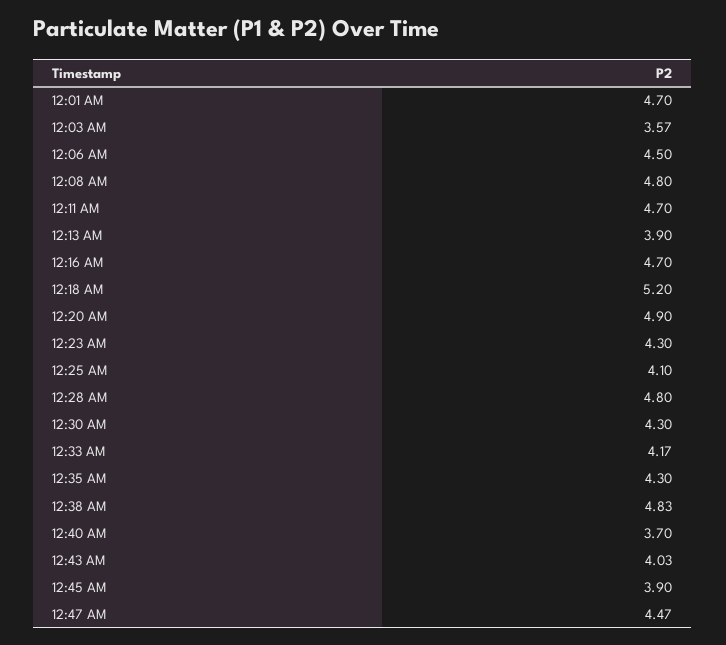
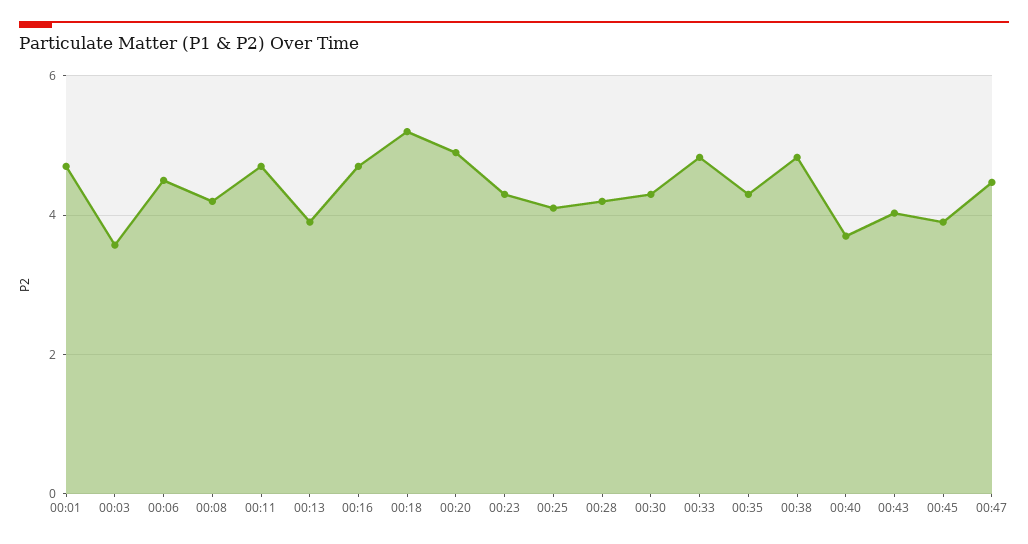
12:08 AM: 4.8 -> 4.2
12:28 AM: 4.8 -> 4.2
12:33 AM: 4.17 -> 4.8

